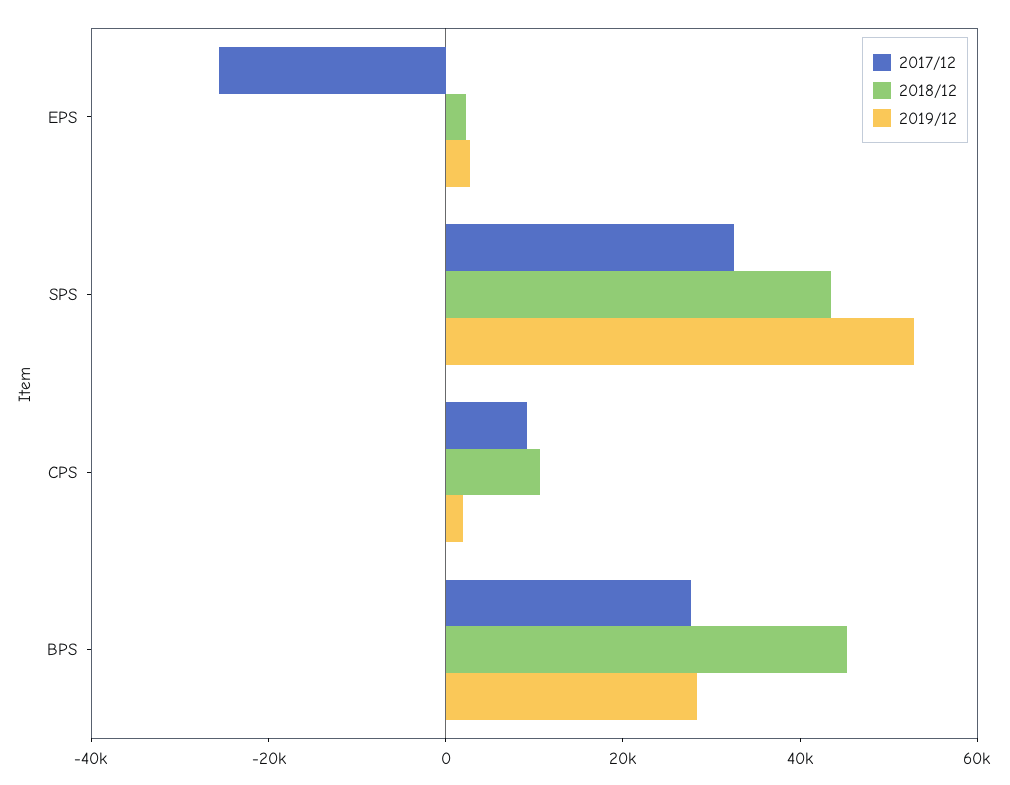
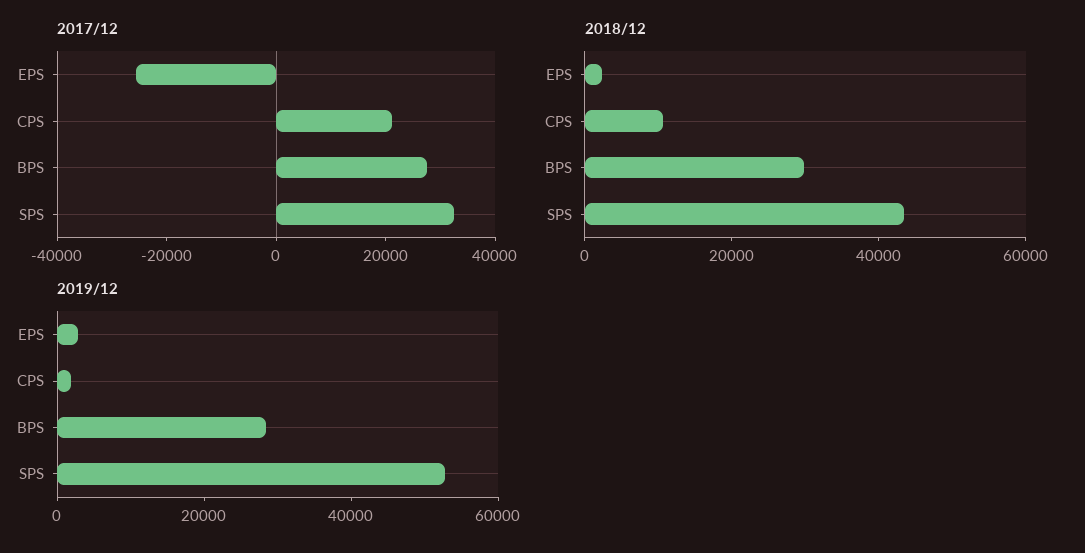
2017/12, CPS: 10000 -> 20000
2018/12, BPS: 45000 -> 30000

